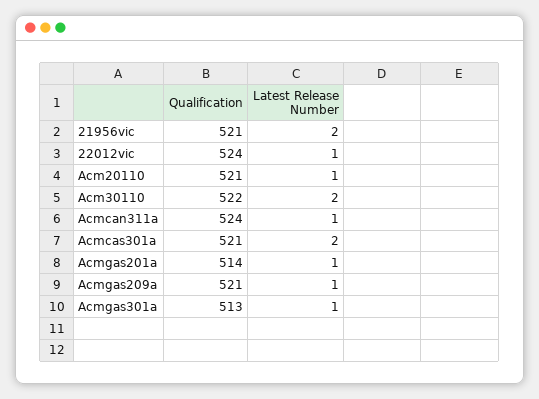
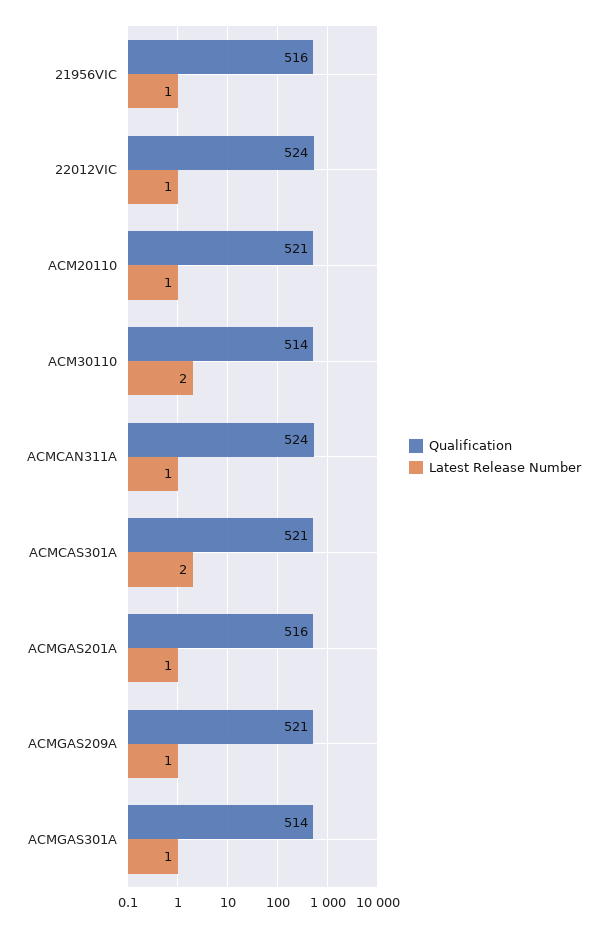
Qualification, 21956vic: 521 -> 516
Latest Release Number, 21956vic: 2 -> 1
Qualification, Acm30110: 522 -> 514
Qualification, Acmgas201a: 514 -> 516
Qualification, Acmgas301a: 513 -> 514

